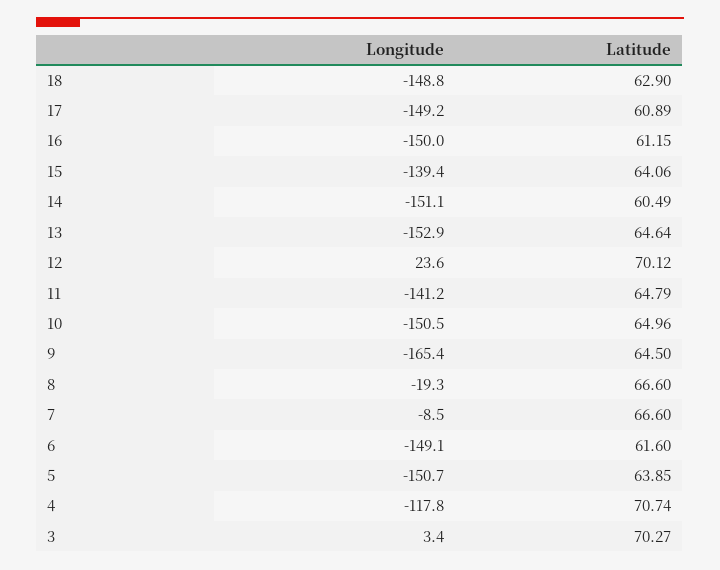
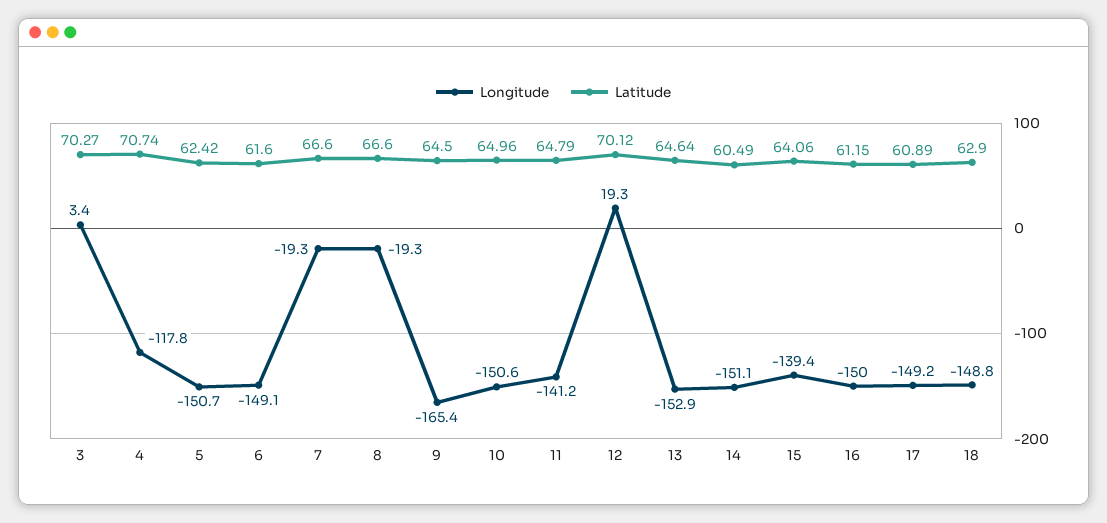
Longitude, 12: 23.6 -> 19.3
Longitude, 10: -150.5 -> -150.6
Longitude, 7: -8.5 -> -19.3
Latitude, 5: 63.85 -> 62.42

